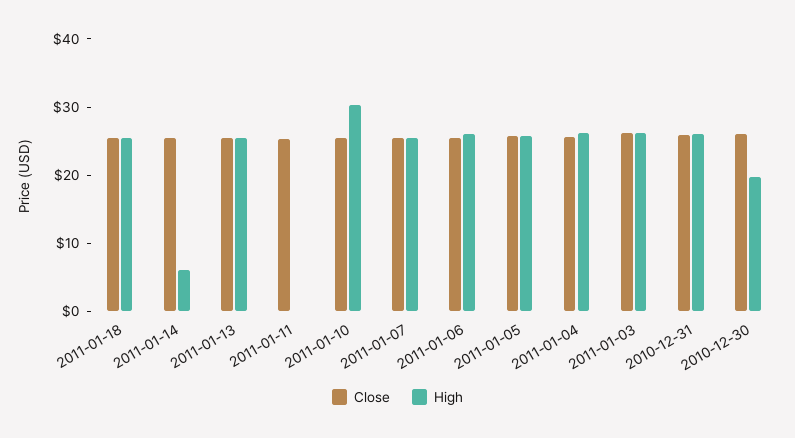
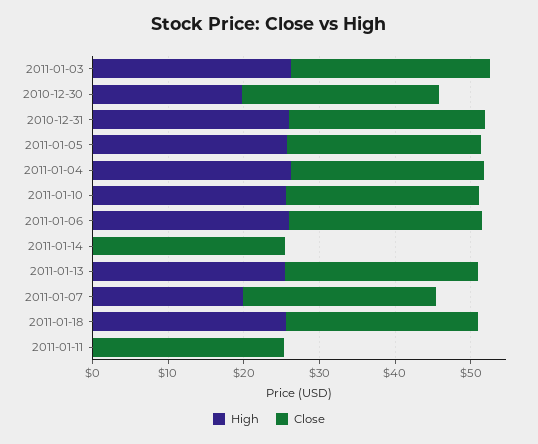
High, 2011-01-14: 6 -> 0
High, 2011-01-10: 30 -> 26
High, 2011-01-07: 26 -> 20

